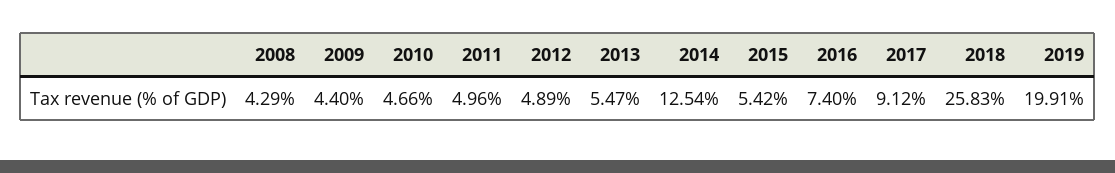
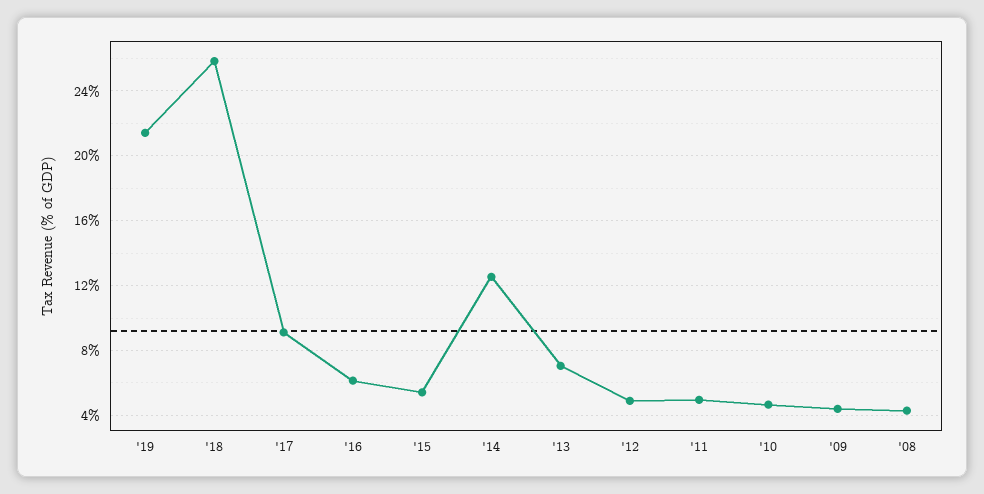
2013: 5.47 -> 7
2016: 7.4 -> 6
2019: 19.91 -> 21.5

